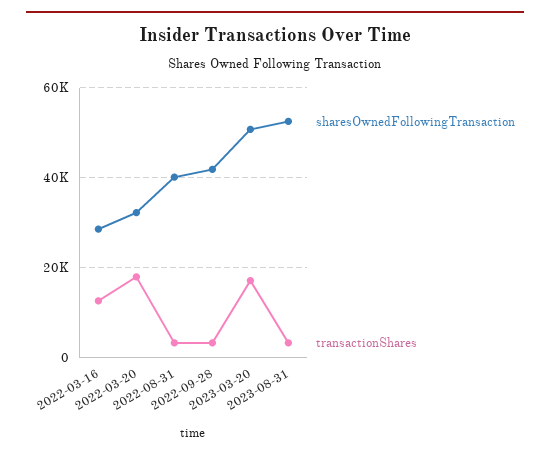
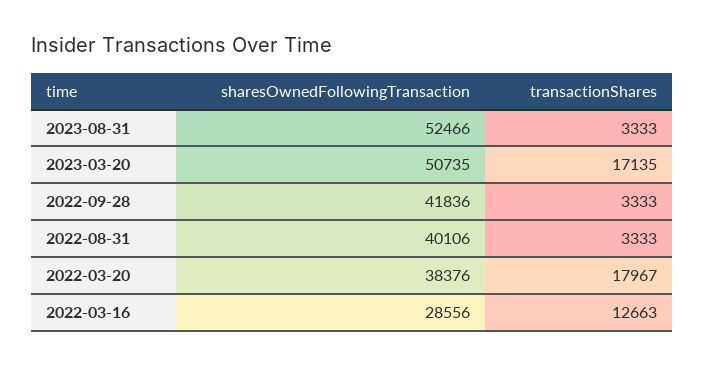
sharesOwnedFollowingTransaction, 2022-03-20: 32000 -> 38376

